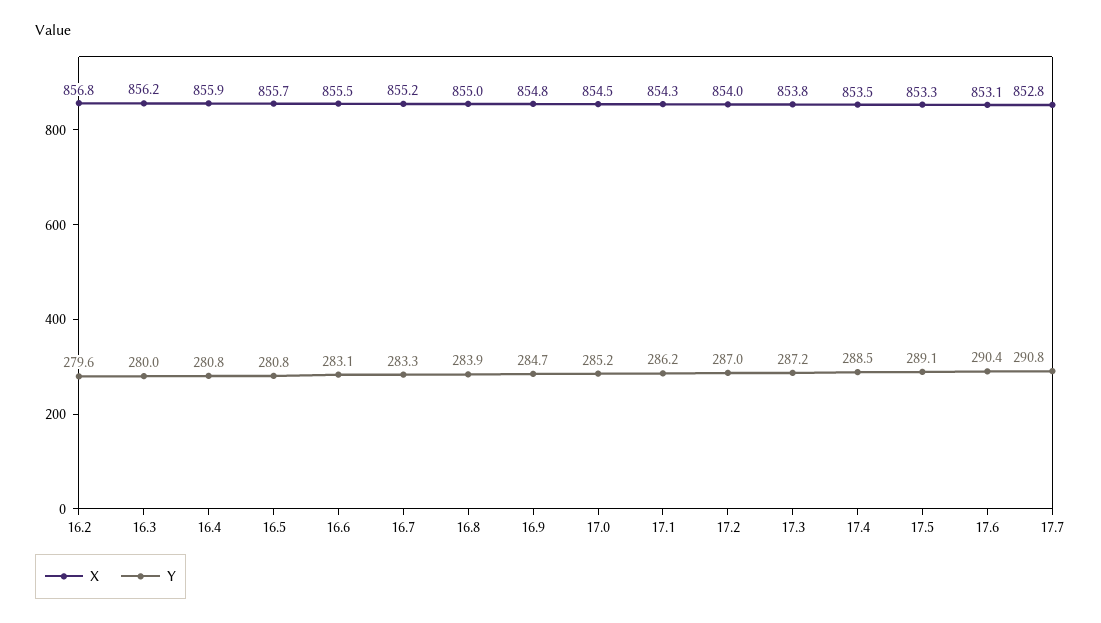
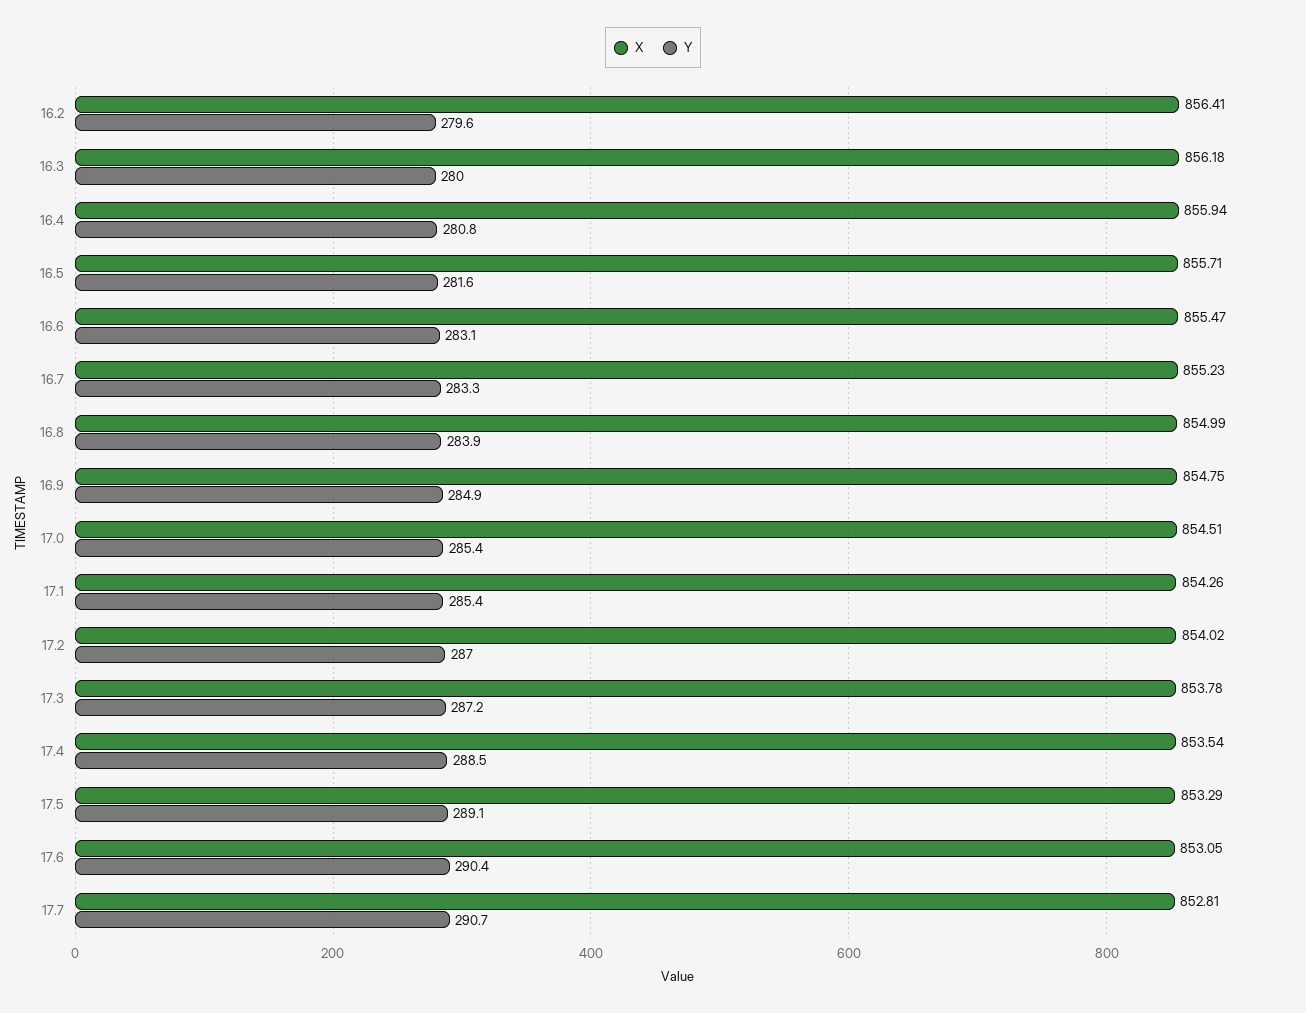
X, 16.2: 856.8 -> 856.41
Y, 16.5: 280.8 -> 281.6
Y, 16.9: 284.7 -> 284.9
Y, 17.0: 285.2 -> 285.4
Y, 17.1: 286.2 -> 285.4
Y, 17.7: 290.8 -> 290.7

